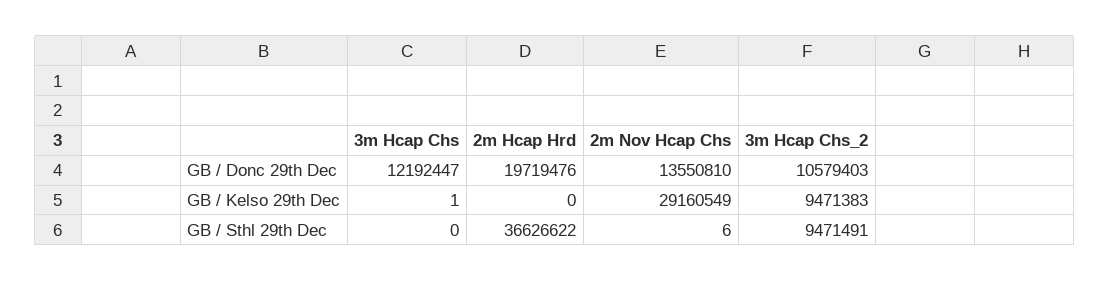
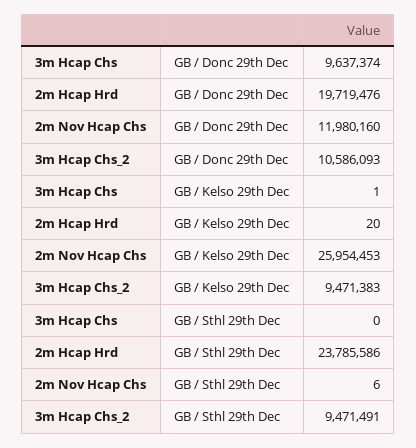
3m Hcap Chs, GB / Donc 29th Dec: 12192447 -> 9637374
2m Nov Hcap Chs, GB / Donc 29th Dec: 13550810 -> 11980160
3m Hcap Chs_2, GB / Donc 29th Dec: 10579403 -> 10586093
2m Hcap Hrd, GB / Kelso 29th Dec: 0 -> 20
2m Nov Hcap Chs, GB / Kelso 29th Dec: 29160549 -> 25954453
2m Hcap Hrd, GB / Sthl 29th Dec: 36626622 -> 23785586

